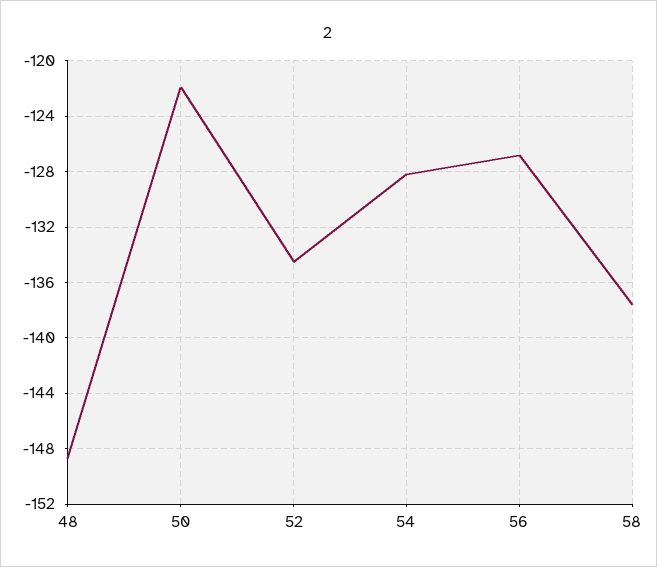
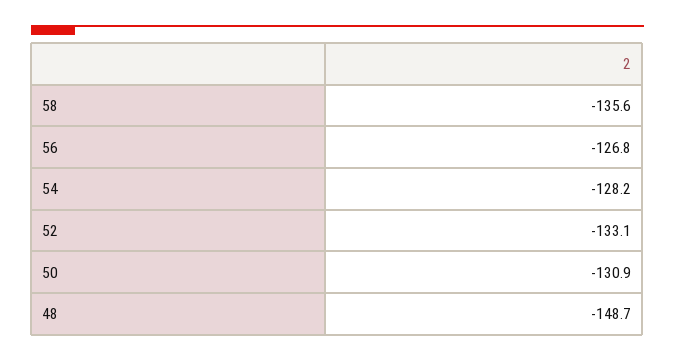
50: -122 -> -130.9
52: -134.5 -> -133.1
58: -137.5 -> -135.6

